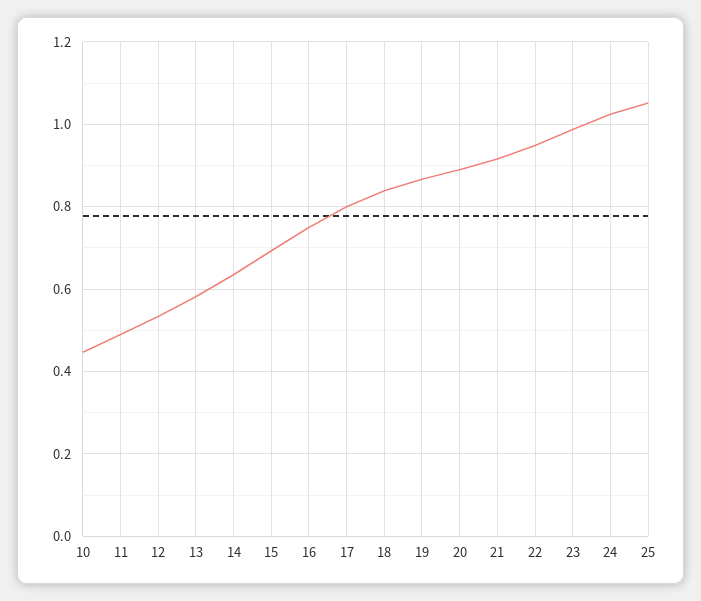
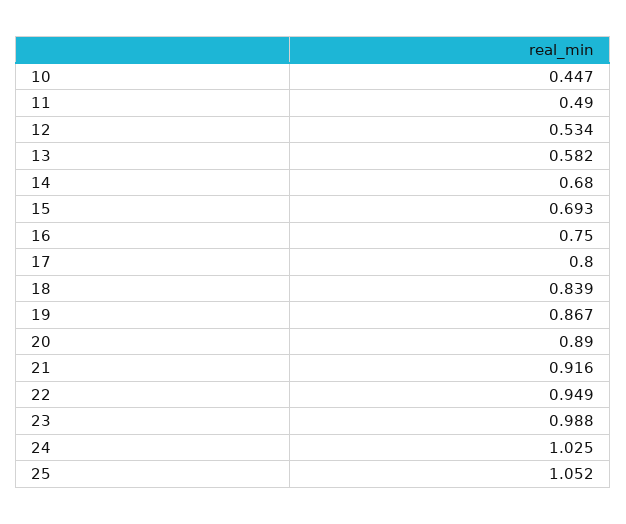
14: 0.64 -> 0.68

